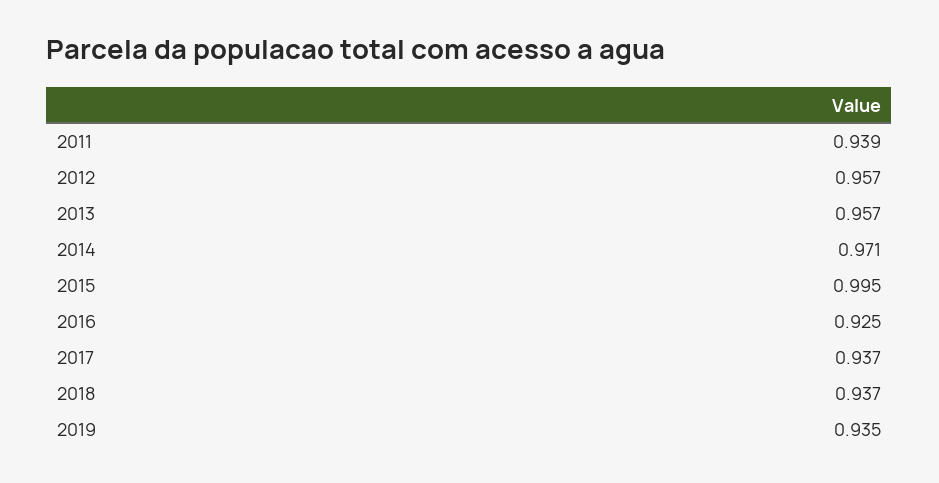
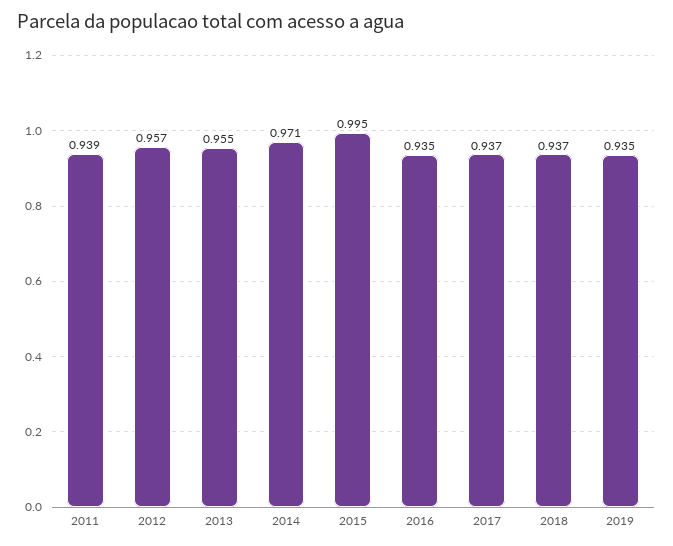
2013: 0.957 -> 0.955
2016: 0.925 -> 0.935

